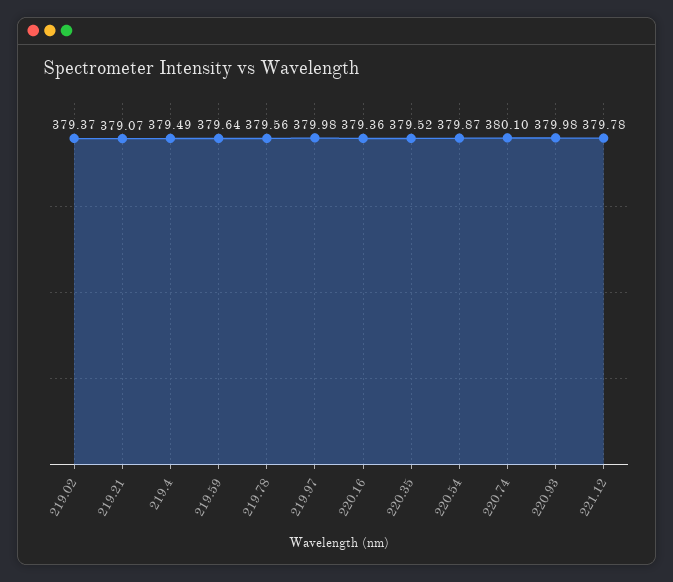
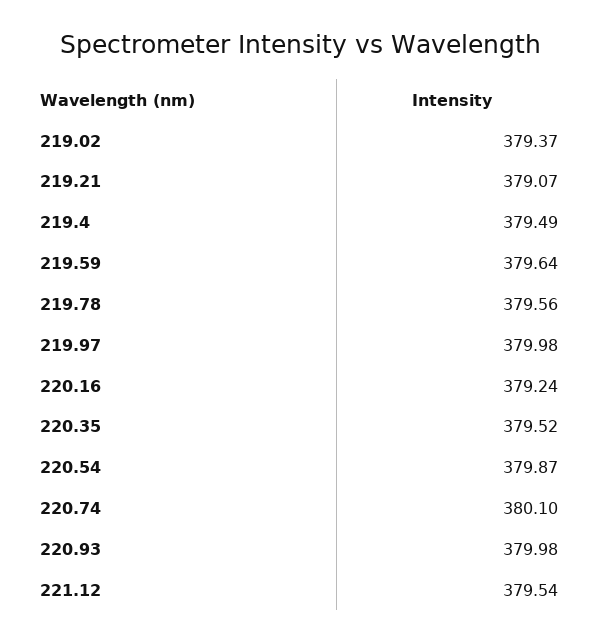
220.16: 379.36 -> 379.24
221.12: 379.78 -> 379.54

